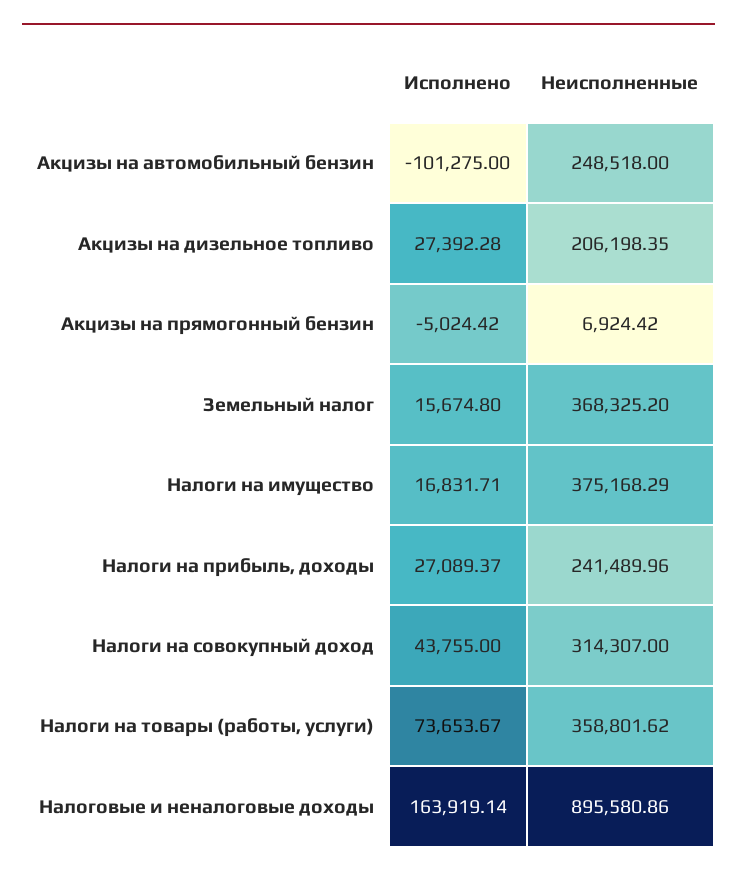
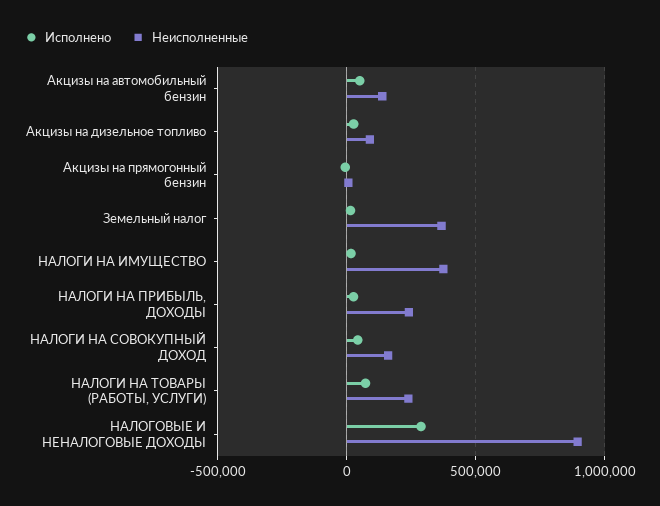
Исполнено, Акцизы на автомобильный бензин: -101275 -> 50000
Неисполненные, Акцизы на автомобильный бензин: 248518 -> 150000
Неисполненные, Акцизы на дизельное топливо: 206198.35 -> 100000
Неисполненные, Налоги на совокупный доход: 314307 -> 150000
Неисполненные, Налоги на товары (работы, услуги): 358801.62 -> 250000
Исполнено, Налоговые и неналоговые доходы: 163919.14 -> 300000

